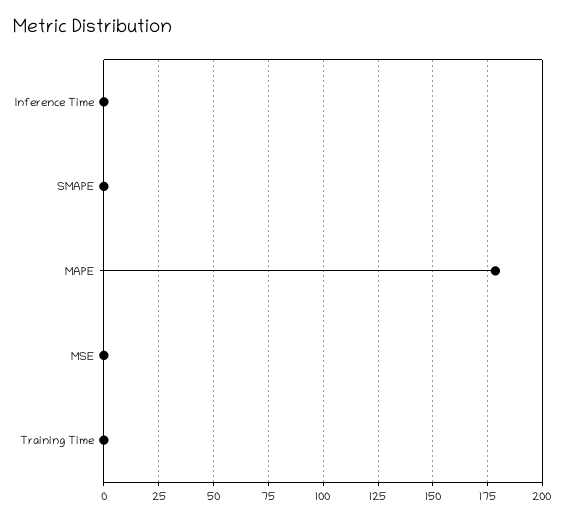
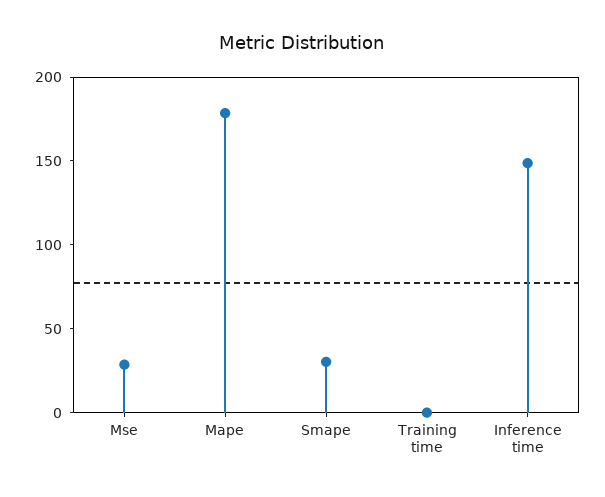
Inference Time: 0 -> 150
SMAPE: 0 -> 30
MSE: 0 -> 30

